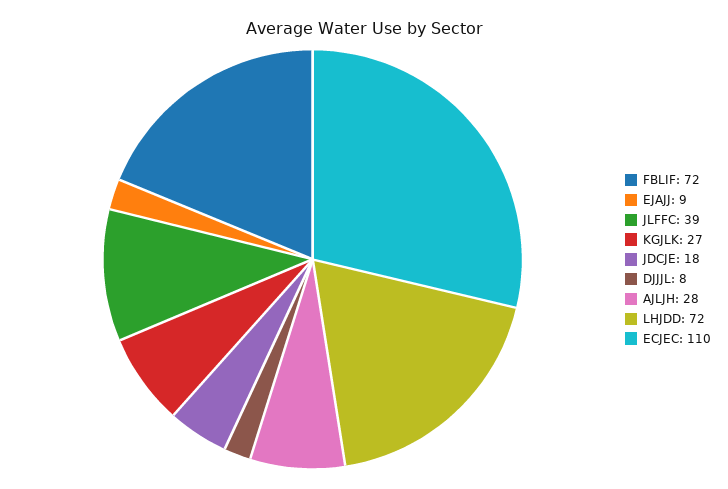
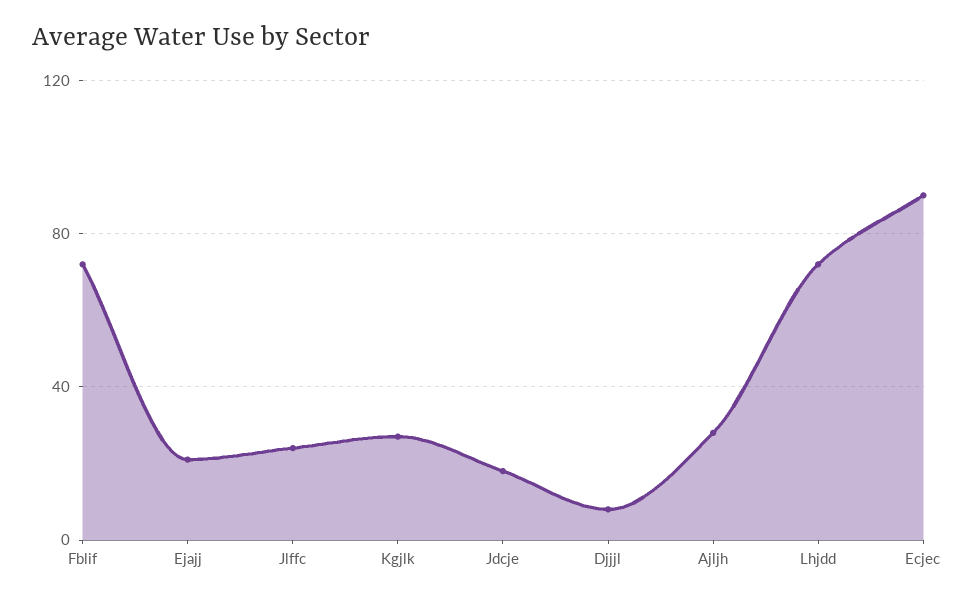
EJAJJ: 9 -> 20
JLFFC: 39 -> 25
ECJEC: 110 -> 90

